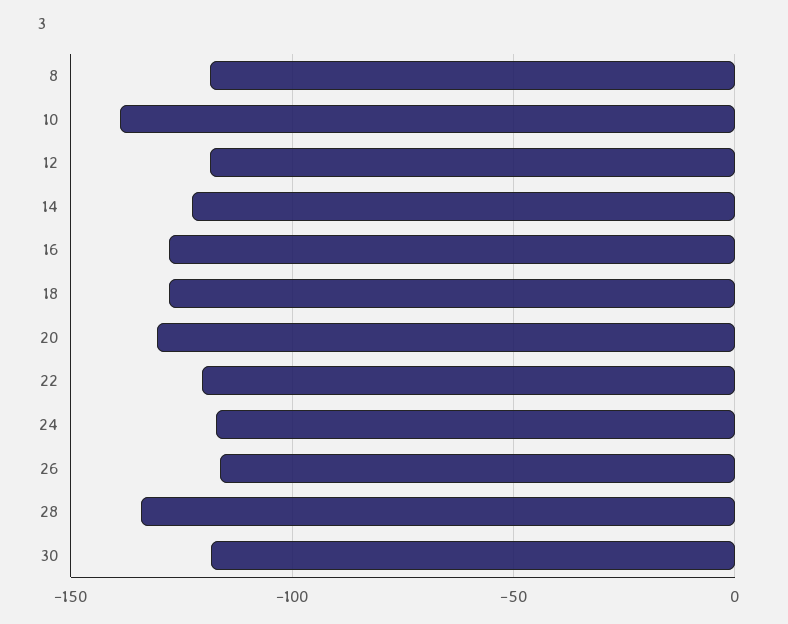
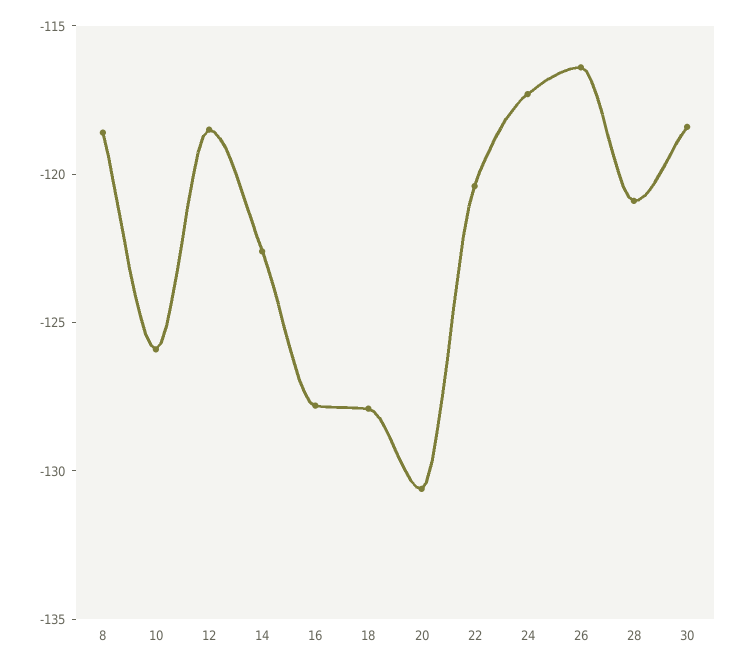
10: -140 -> -126
28: -135 -> -121

